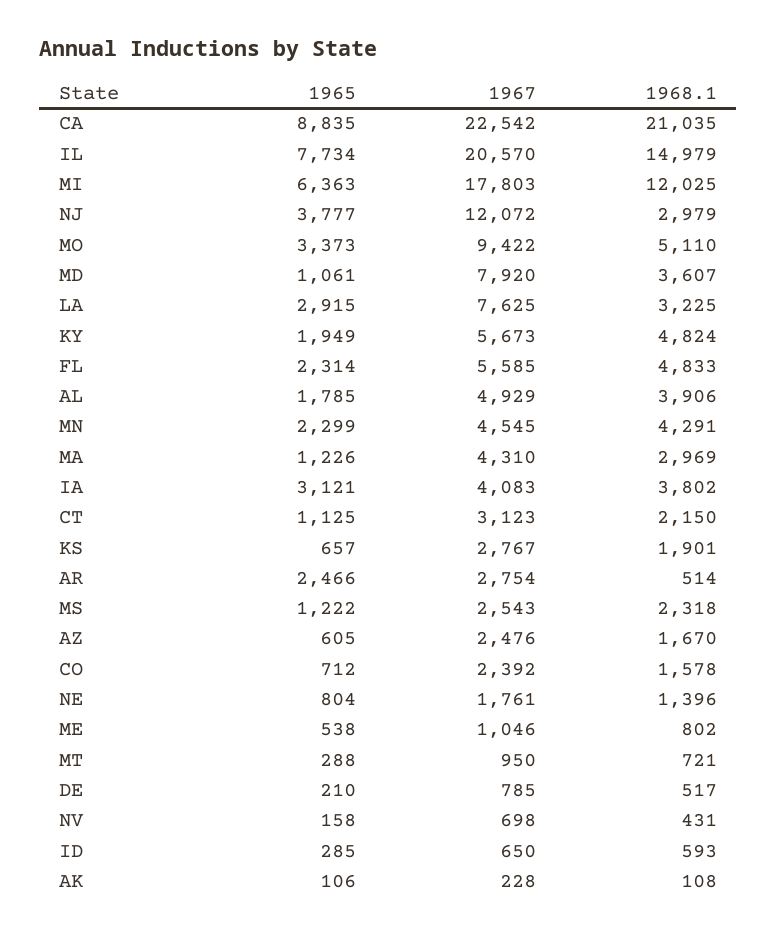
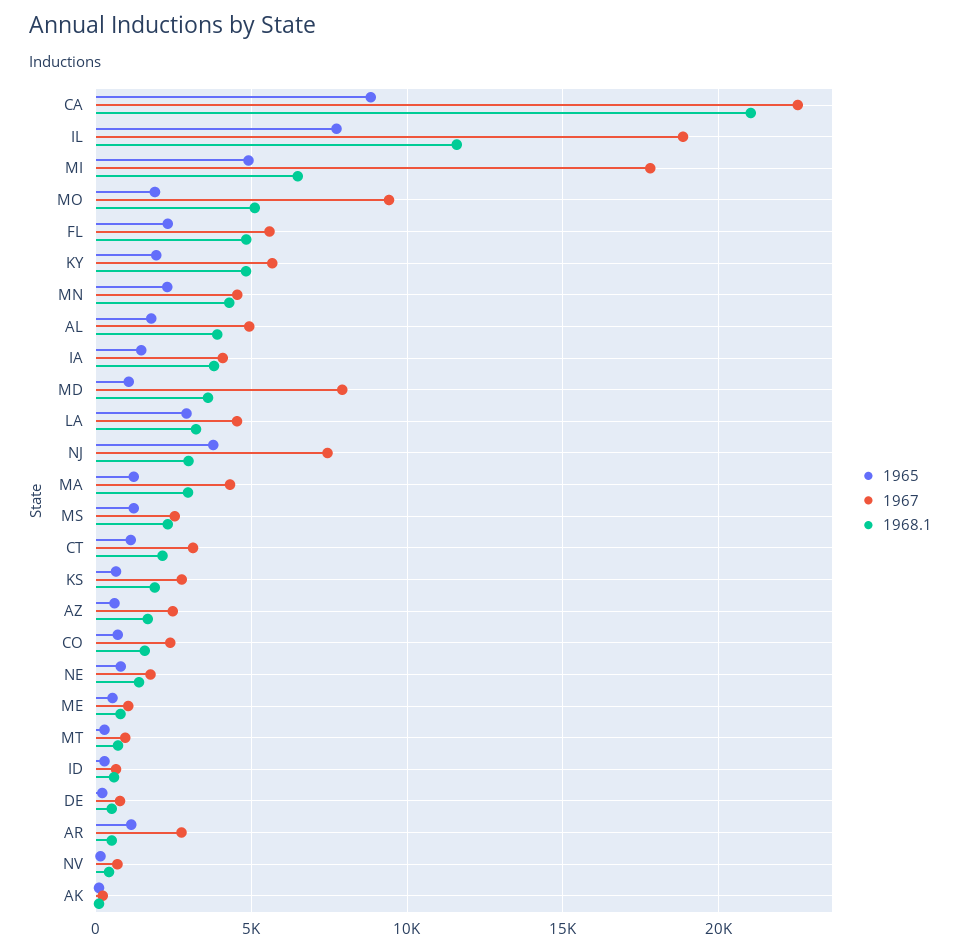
1967, IL: 20570 -> 19000
1968.1, IL: 14979 -> 11500
1965, MI: 6363 -> 5000
1968.1, MI: 12025 -> 6500
1967, NJ: 12072 -> 7500
1965, MO: 3373 -> 2000
1967, LA: 7625 -> 4500
1965, IA: 3121 -> 1500
1965, AR: 2466 -> 1000

